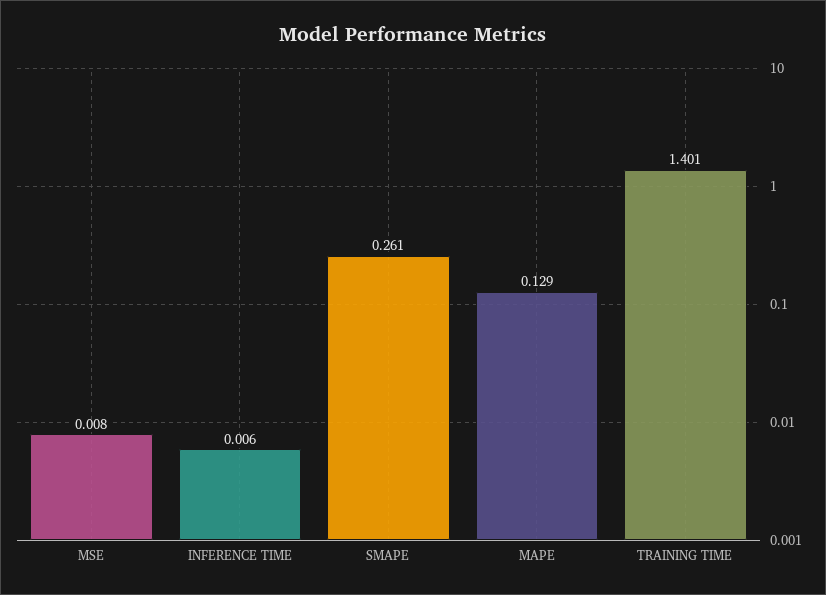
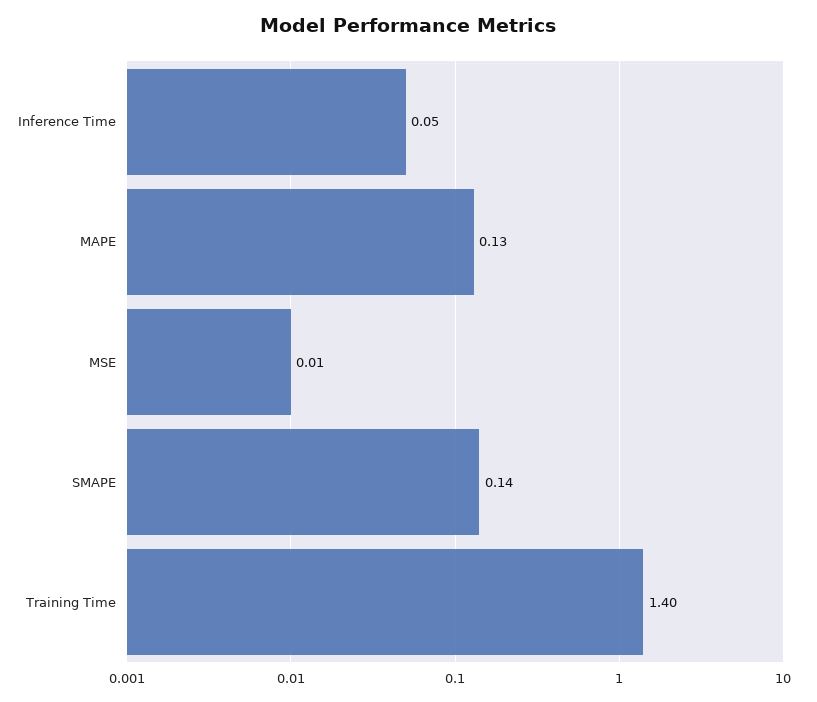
INFERENCE TIME: 0.006 -> 0.05
SMAPE: 0.261 -> 0.14

